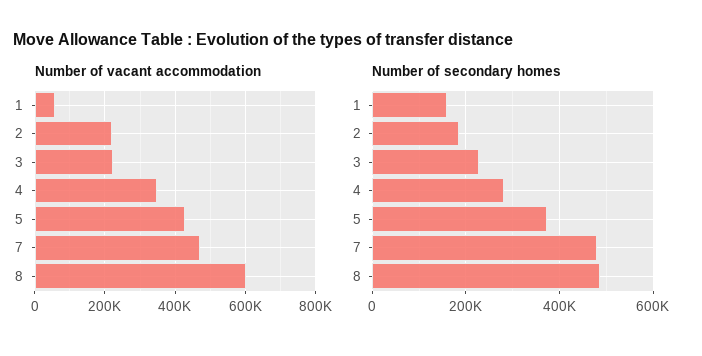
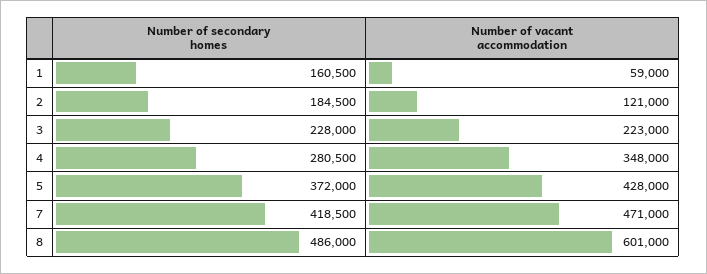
Number of vacant accommodation, 2: 220000 -> 121000
Number of secondary homes, 7: 480000 -> 418500

